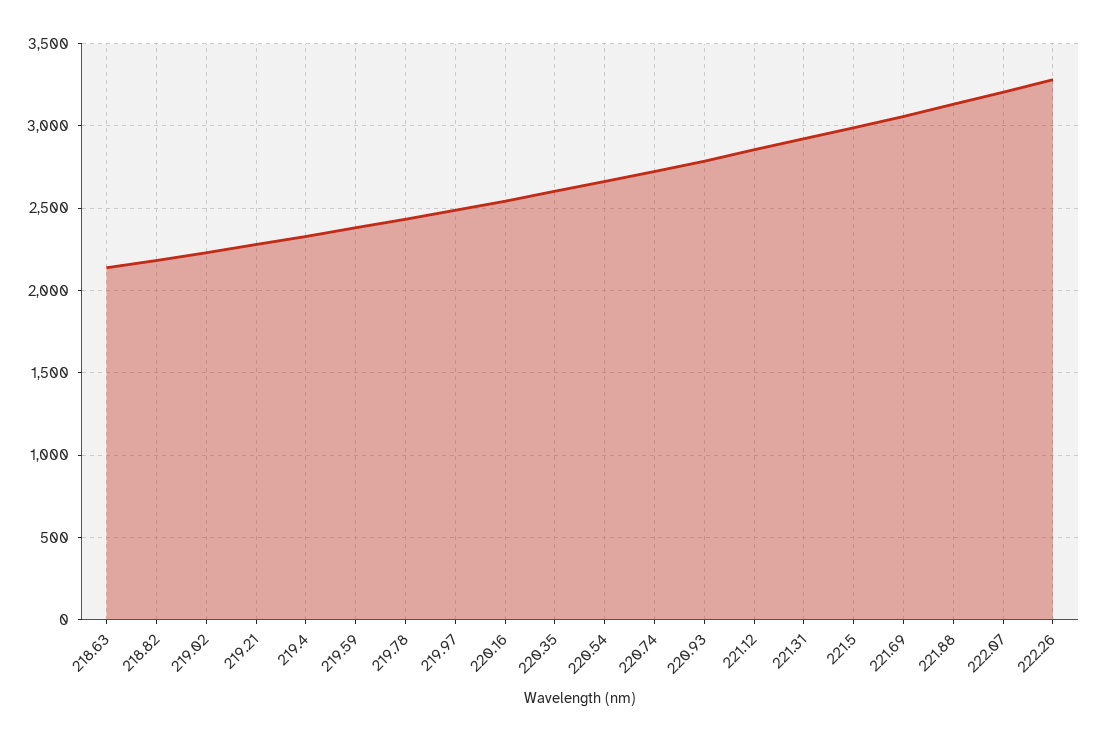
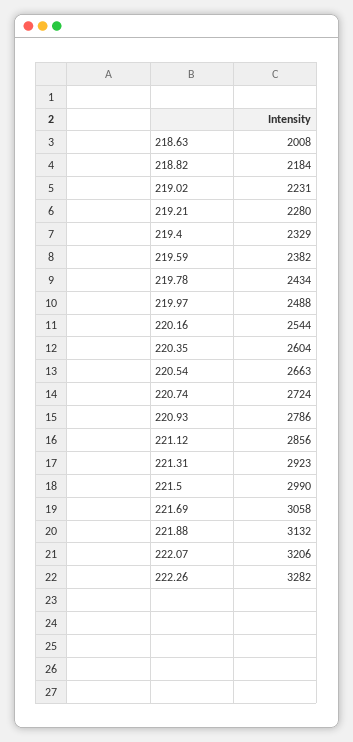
218.63: 2150 -> 2008

